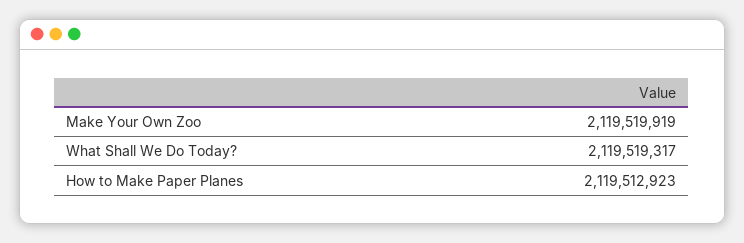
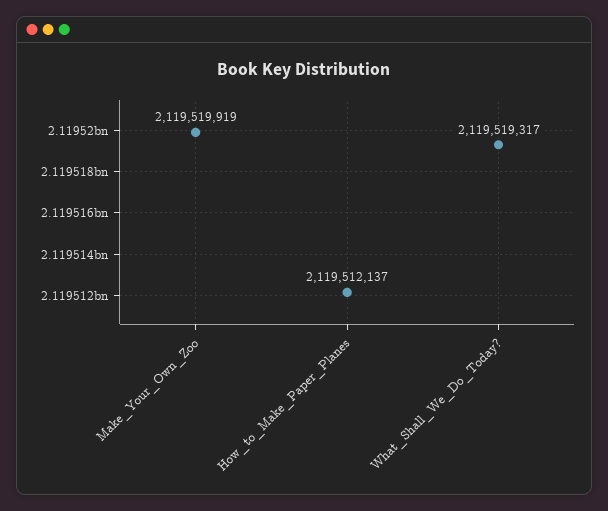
How to Make Paper Planes: 2119512923 -> 2119512137

